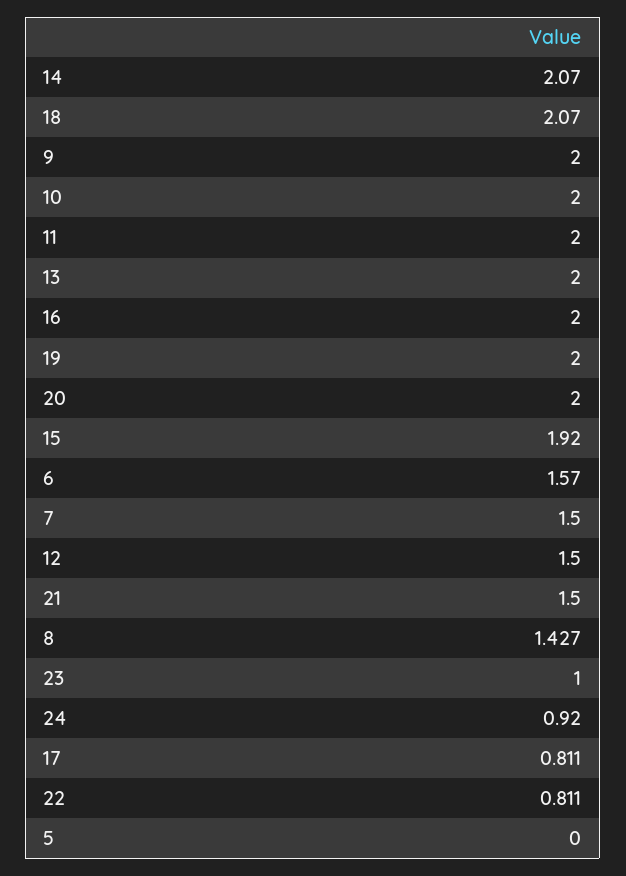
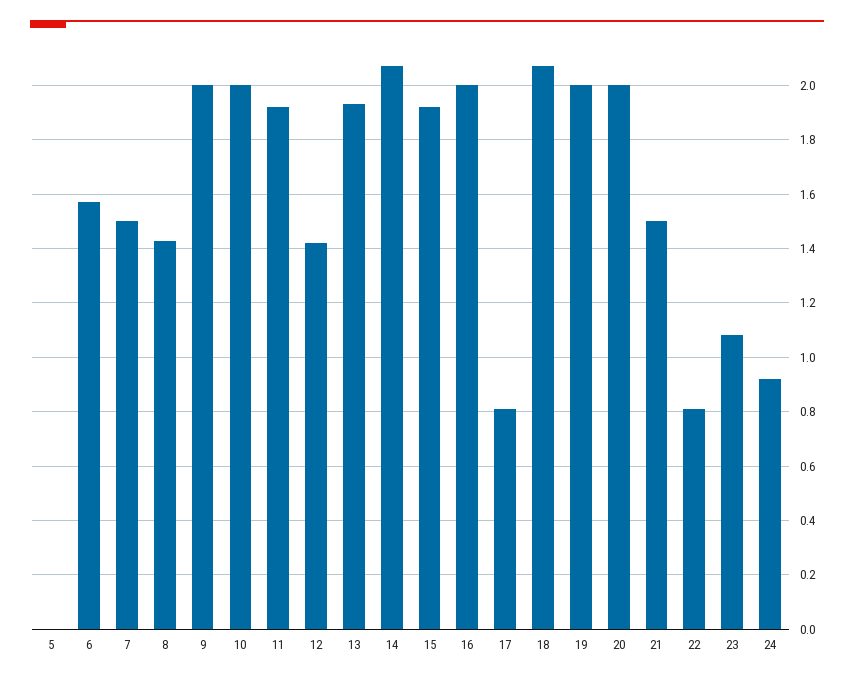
11: 2 -> 1.925
13: 2 -> 1.925
12: 1.5 -> 1.425
23: 1 -> 1.075

